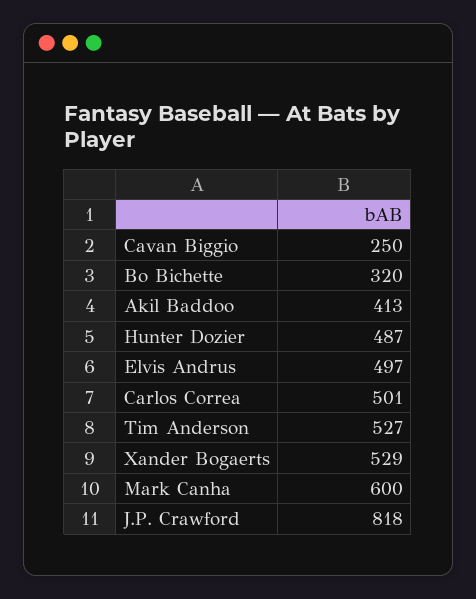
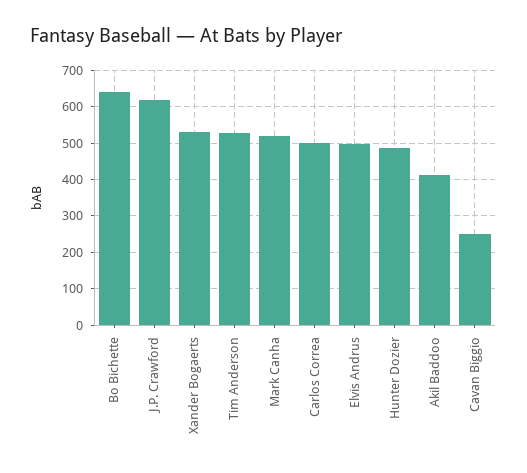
Bo Bichette: 320 -> 640
Mark Canha: 600 -> 520
J.P. Crawford: 818 -> 620

